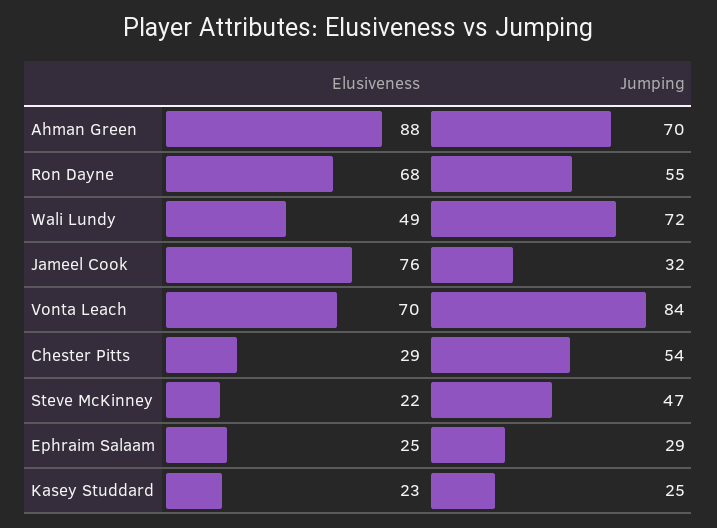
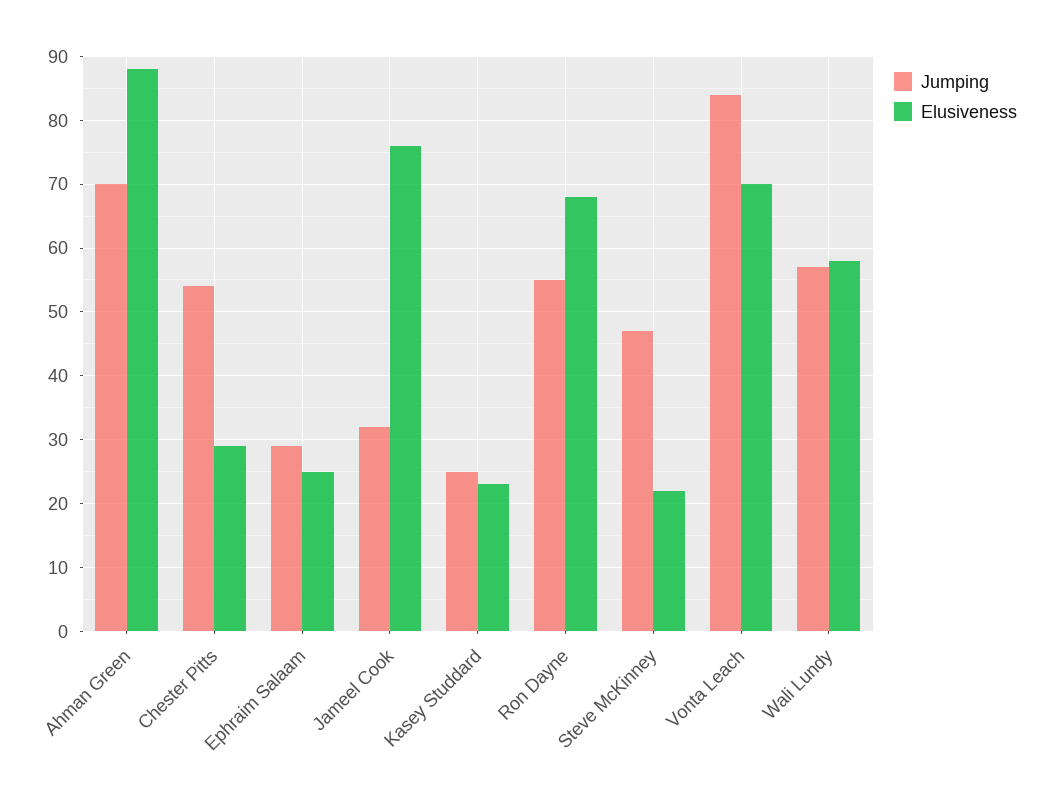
Elusiveness, Wali Lundy: 49 -> 58
Jumping, Wali Lundy: 72 -> 57

